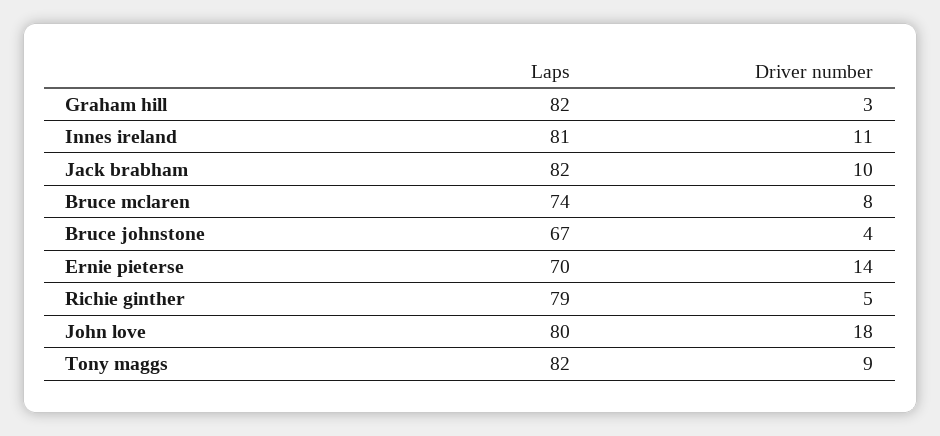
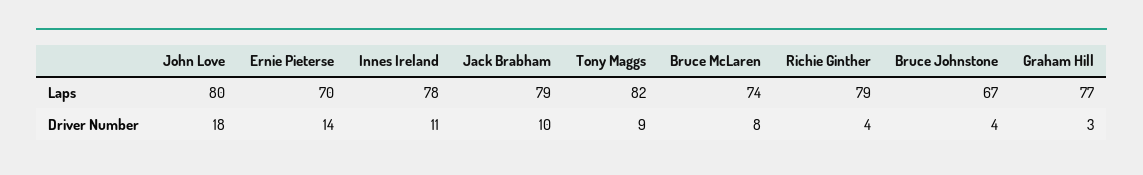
Laps, Graham hill: 82 -> 77
Laps, Innes ireland: 81 -> 78
Laps, Jack brabham: 82 -> 79
Driver number, Richie ginther: 5 -> 4

